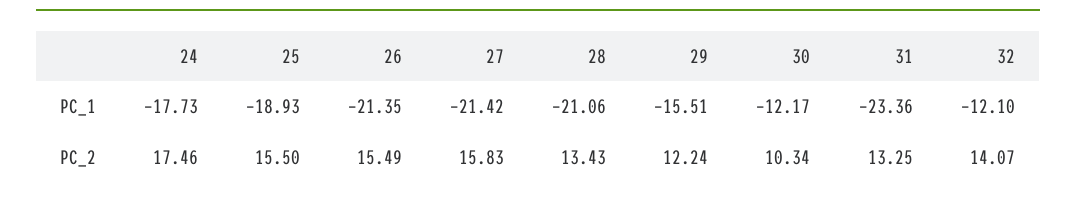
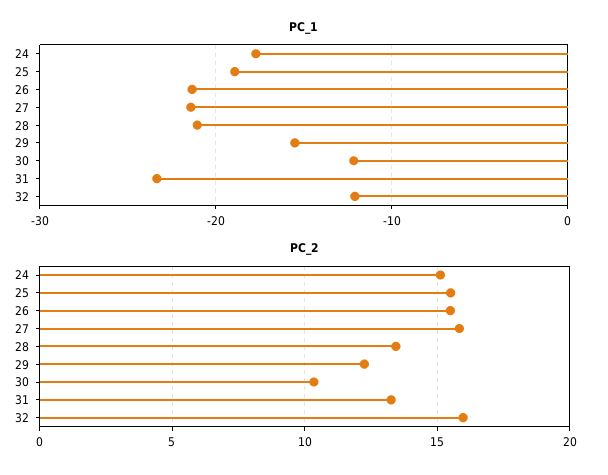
PC_2, 24: 17.46 -> 15
PC_2, 32: 14.07 -> 16

